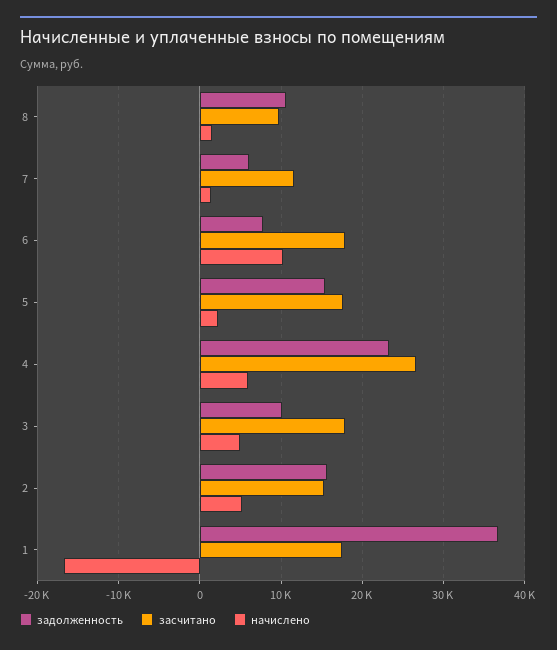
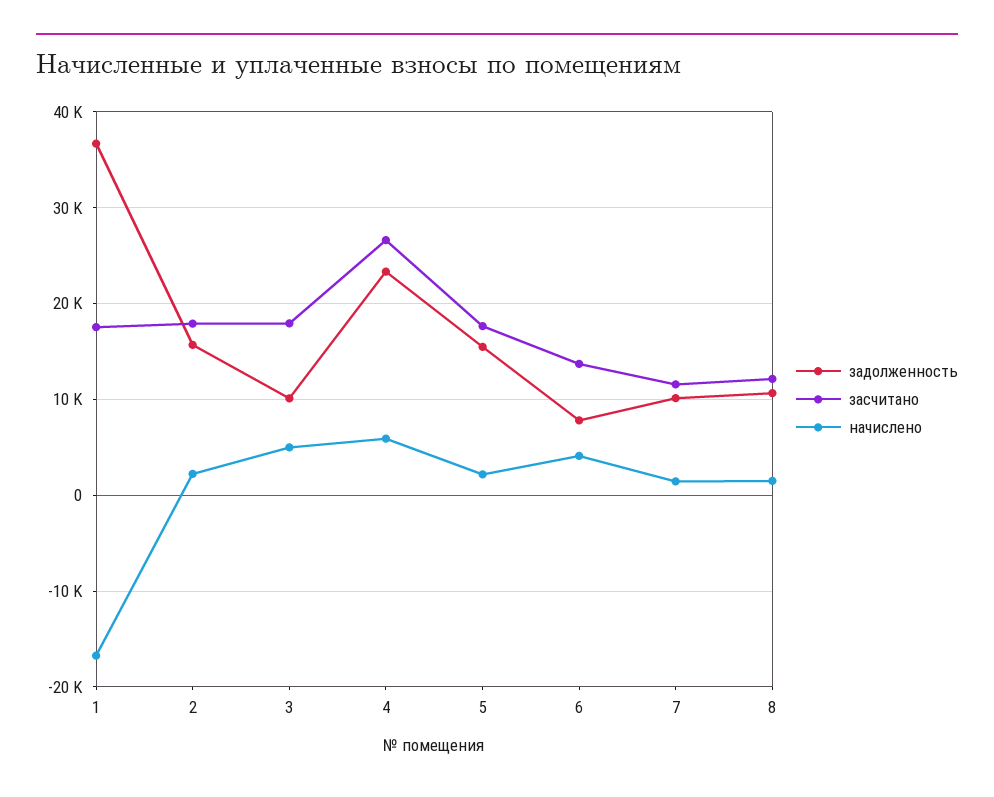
засчитано, 8: 10000 -> 12000
задолженность, 7: 6000 -> 10000
засчитано, 6: 18000 -> 14000
начислено, 6: 10000 -> 4000
засчитано, 2: 15000 -> 18000
начислено, 2: 5000 -> 2000

